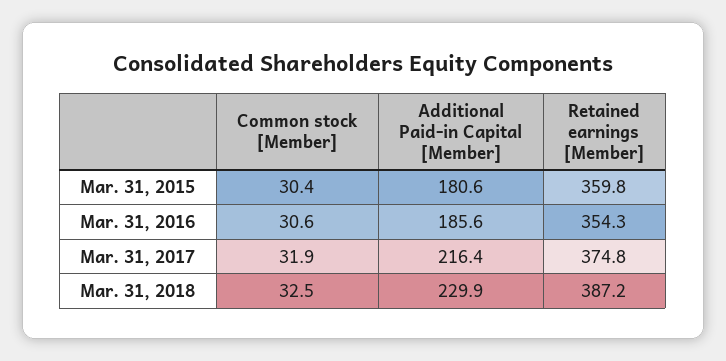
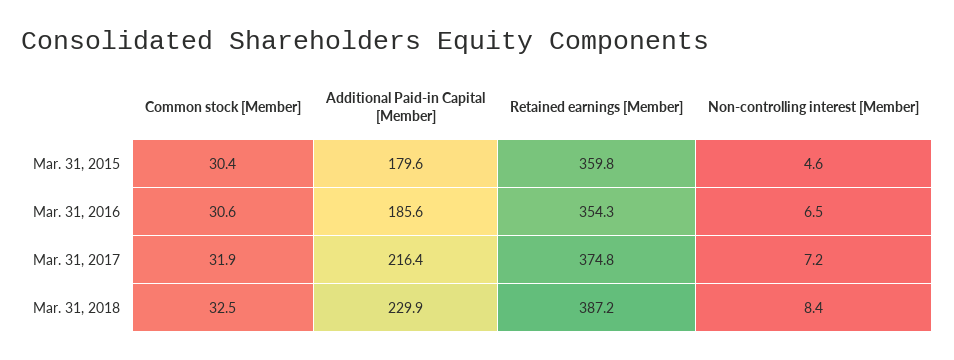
Additional Paid-in Capital [Member], Mar. 31, 2015: 180.6 -> 179.6
Non-controlling interest [Member], Mar. 31, 2015: none -> 4.6
Non-controlling interest [Member], Mar. 31, 2016: none -> 6.5
Non-controlling interest [Member], Mar. 31, 2017: none -> 7.2
Non-controlling interest [Member], Mar. 31, 2018: none -> 8.4

